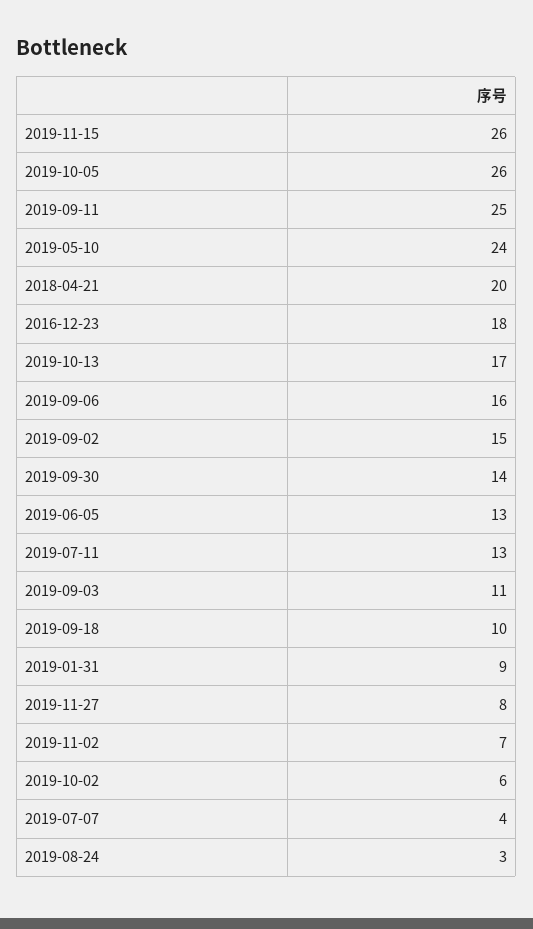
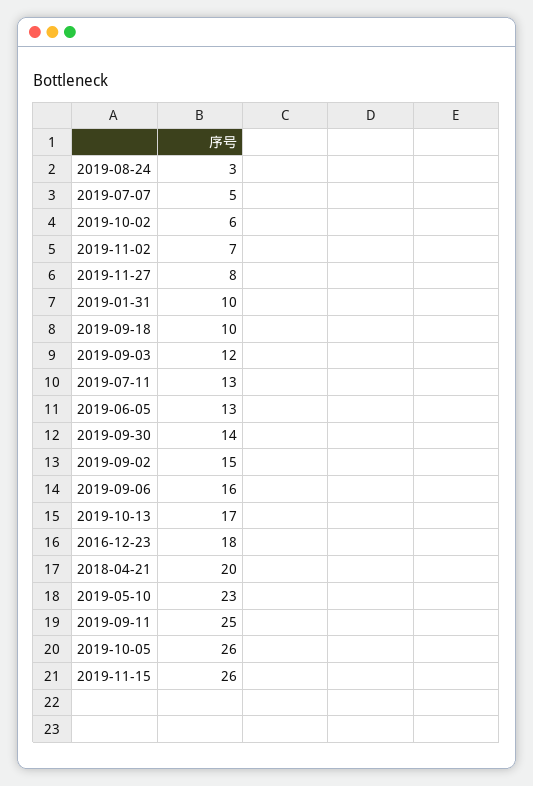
2019-05-10: 24 -> 23
2019-09-03: 11 -> 12
2019-01-31: 9 -> 10
2019-07-07: 4 -> 5

